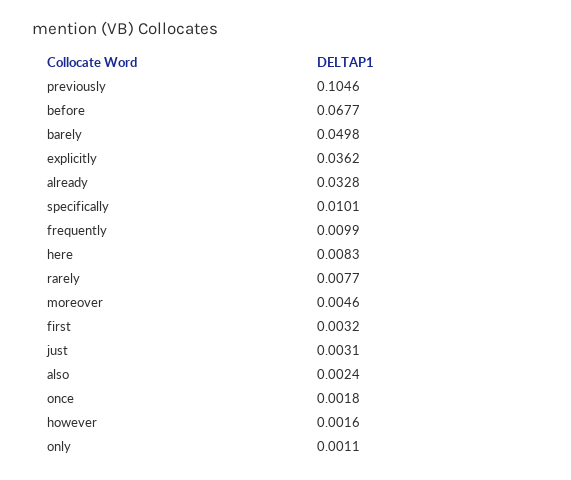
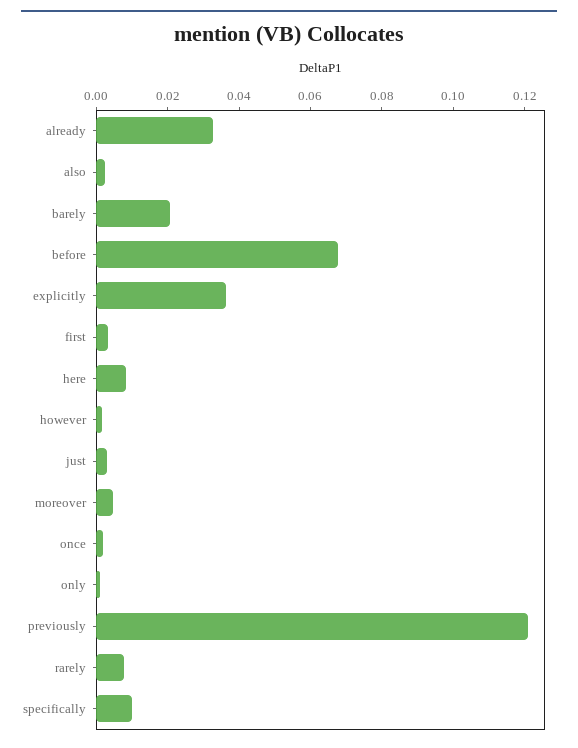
previously: 0.1046 -> 0.12
barely: 0.0498 -> 0.02
frequently: 0.0099 -> none

